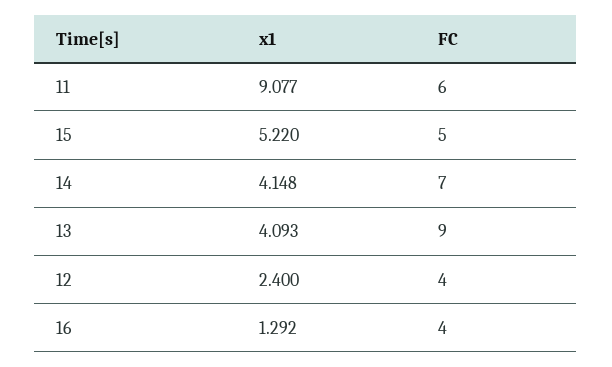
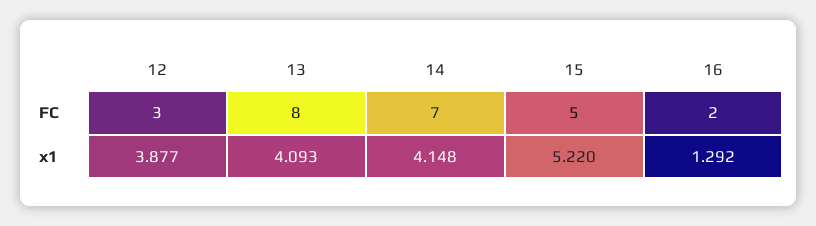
x1, 11: 9.077 -> none
FC, 11: 6 -> none
FC, 13: 9 -> 8
x1, 12: 2.4 -> 3.877
FC, 12: 4 -> 3
FC, 16: 4 -> 2

